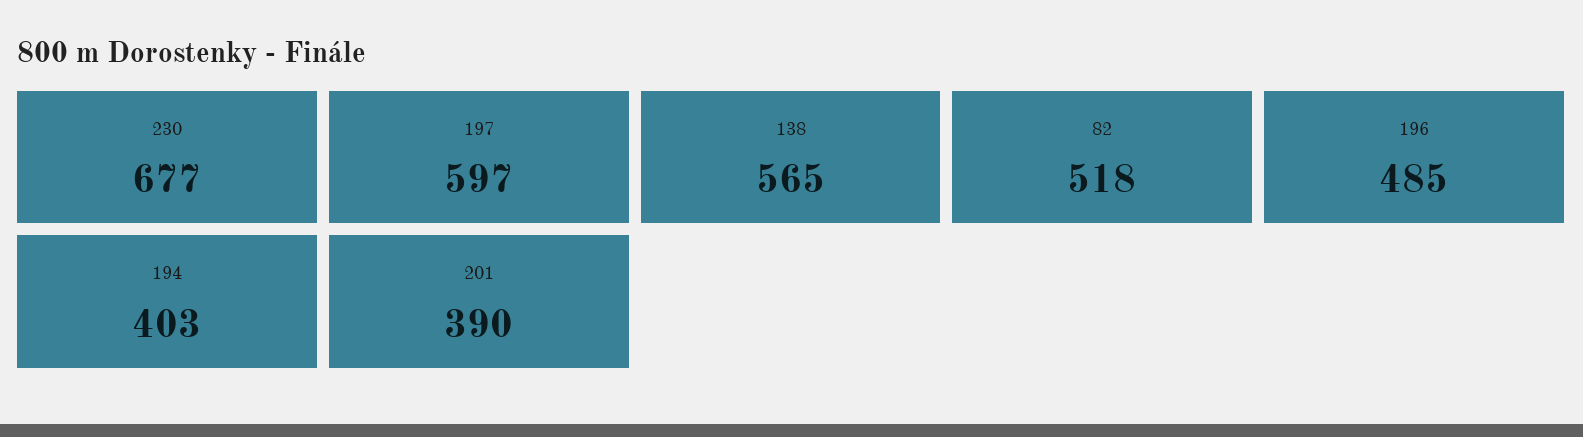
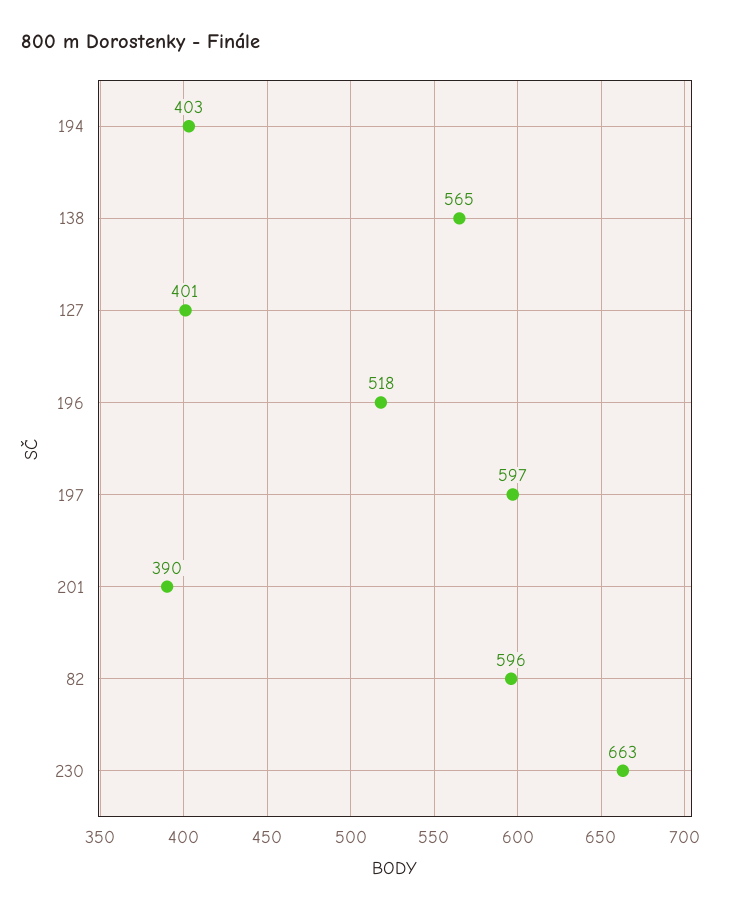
230: 677 -> 663
82: 518 -> 596
196: 485 -> 518
127: none -> 401

